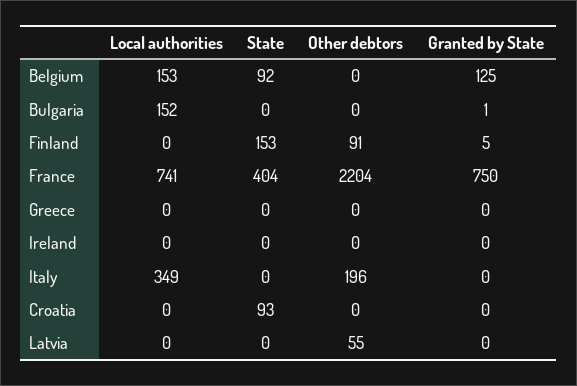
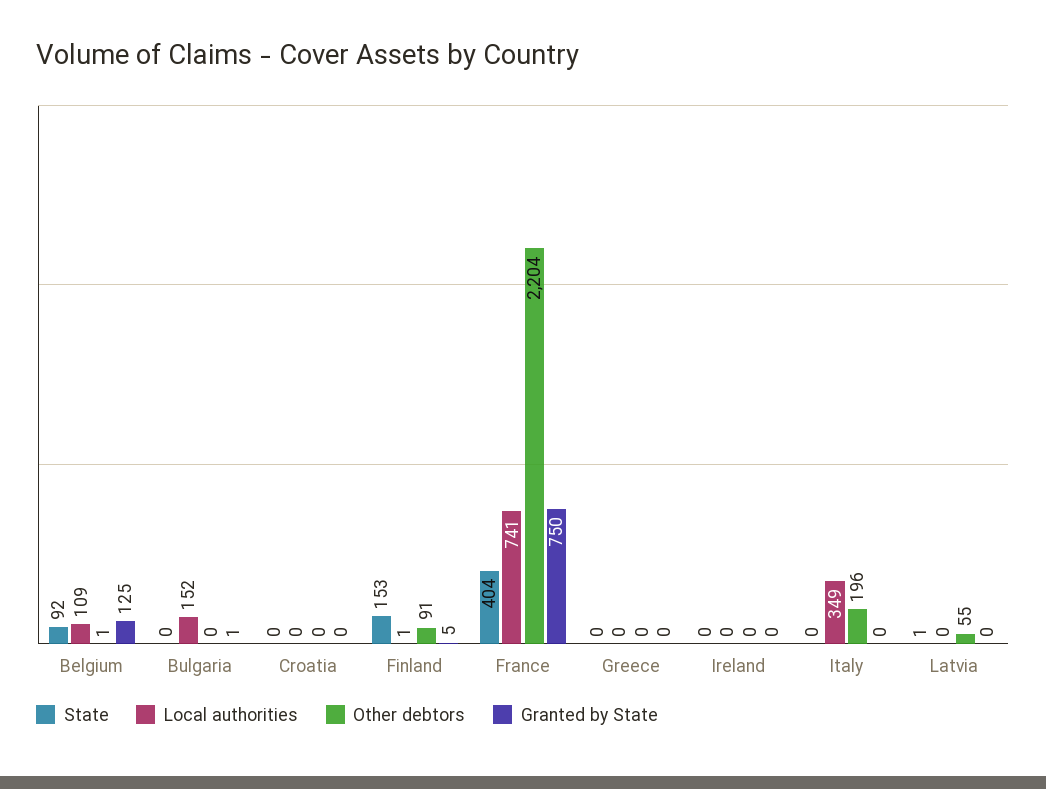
Local authorities, Belgium: 153 -> 109
Other debtors, Belgium: 0 -> 1
Local authorities, Finland: 0 -> 1
State, Croatia: 93 -> 0
State, Latvia: 0 -> 1

